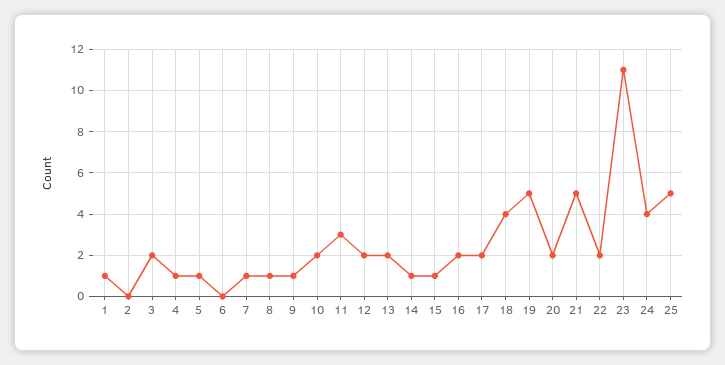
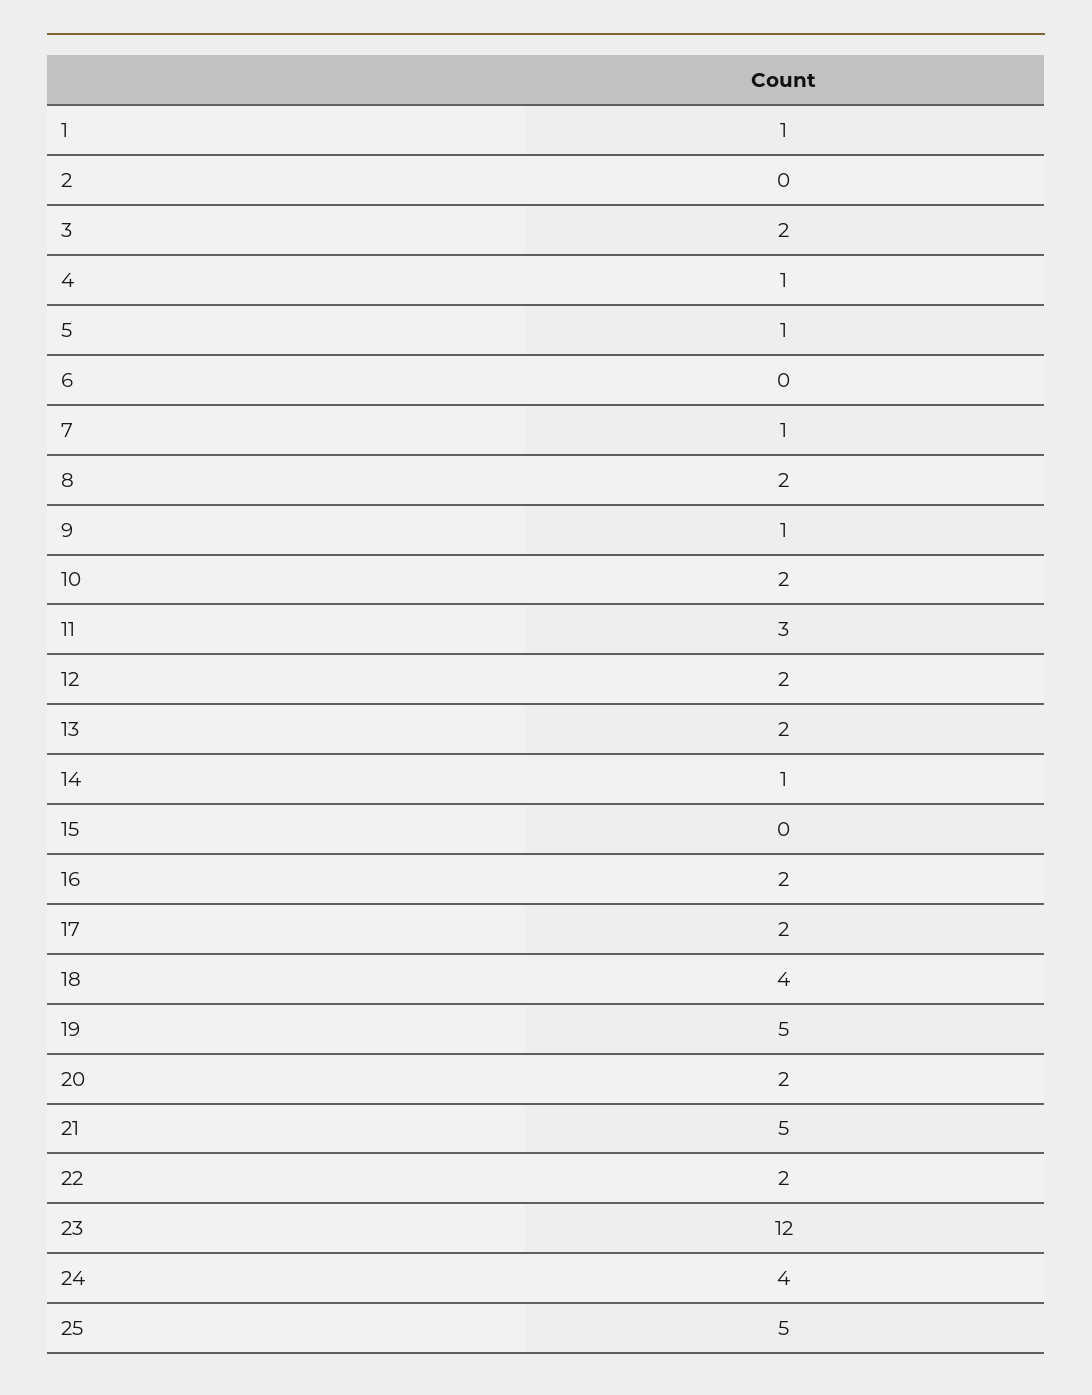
8: 1 -> 2
15: 1 -> 0
23: 11 -> 12

